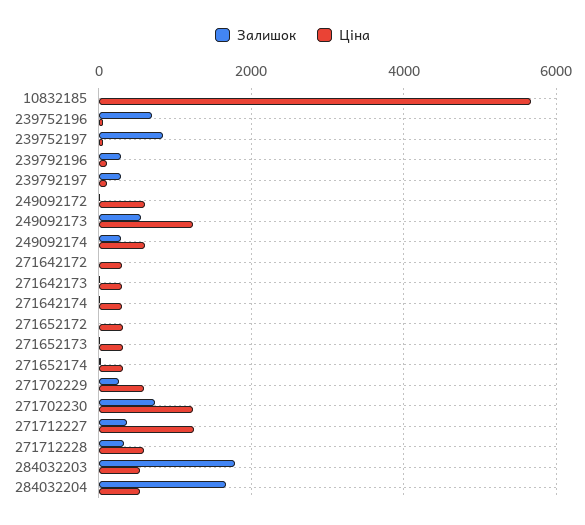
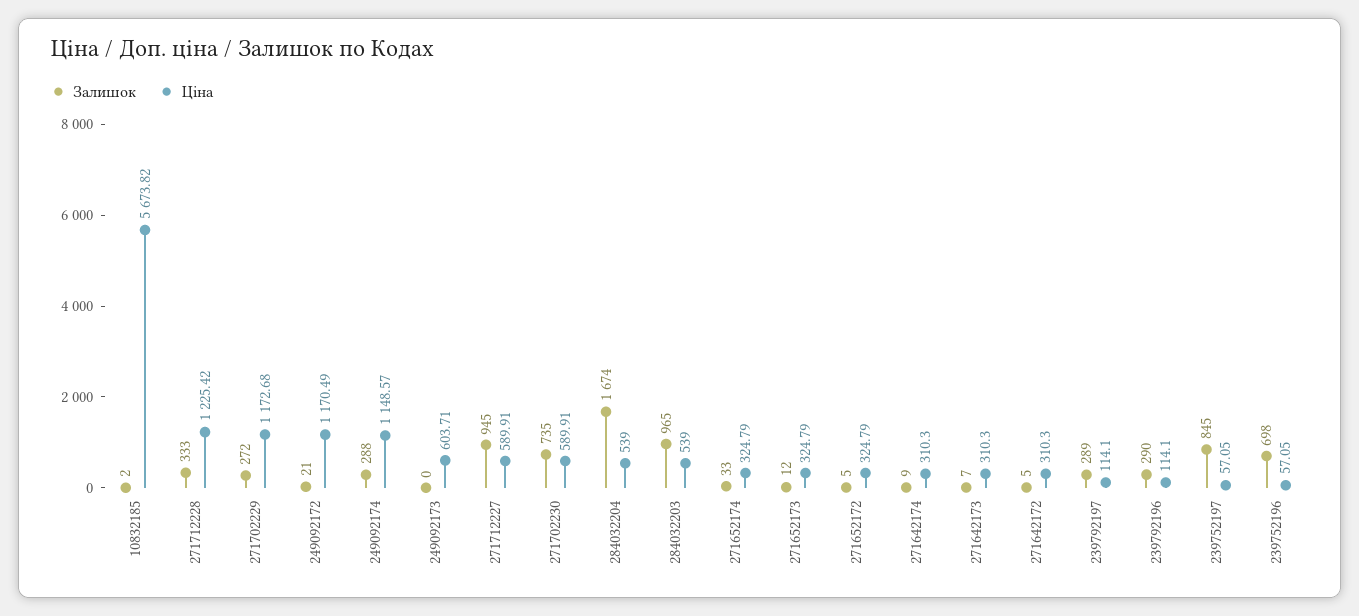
Ціна, 249092172: 600 -> 1170.49
Залишок, 249092173: 600 -> 0
Ціна, 249092173: 1200 -> 603.71
Ціна, 249092174: 600 -> 1148.57
Ціна, 271702229: 600 -> 1172.68
Ціна, 271702230: 1200 -> 589.91
Залишок, 271712227: 400 -> 945
Ціна, 271712227: 1200 -> 589.91
Ціна, 271712228: 600 -> 1225.42
Залишок, 284032203: 1800 -> 965

